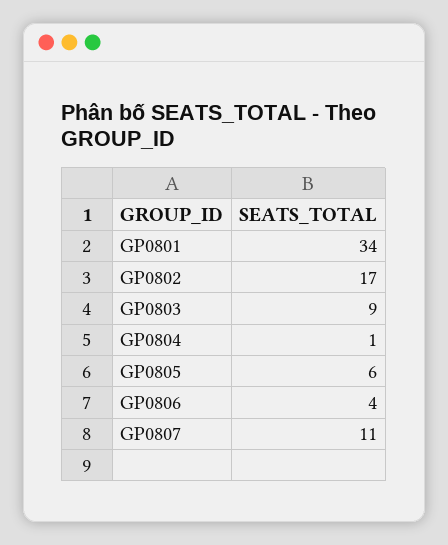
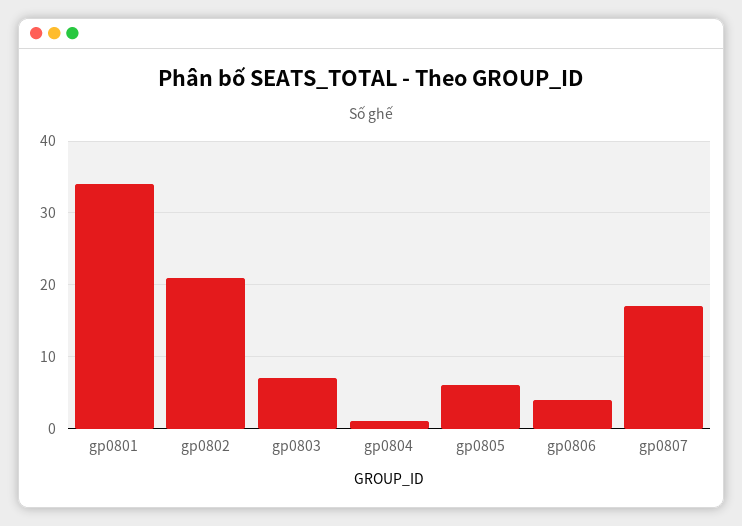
GP0802: 17 -> 21
GP0803: 9 -> 7
GP0807: 11 -> 17

